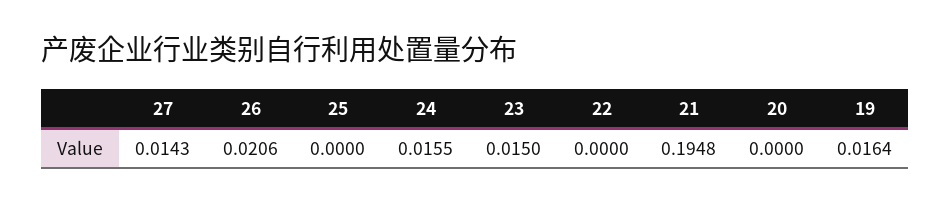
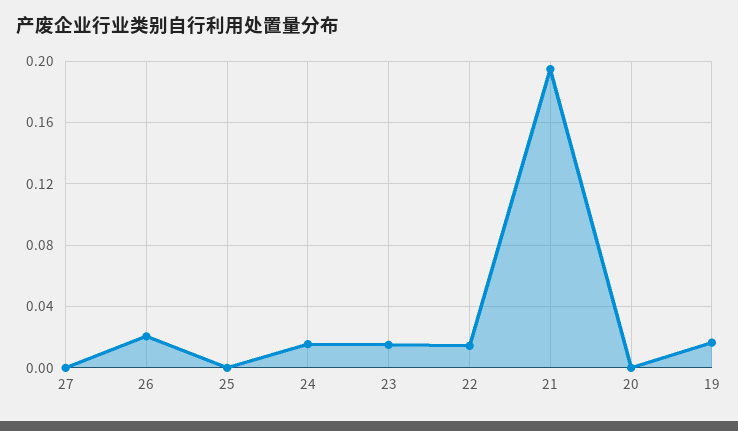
27: 0.0143 -> 0
22: 0 -> 0.015

